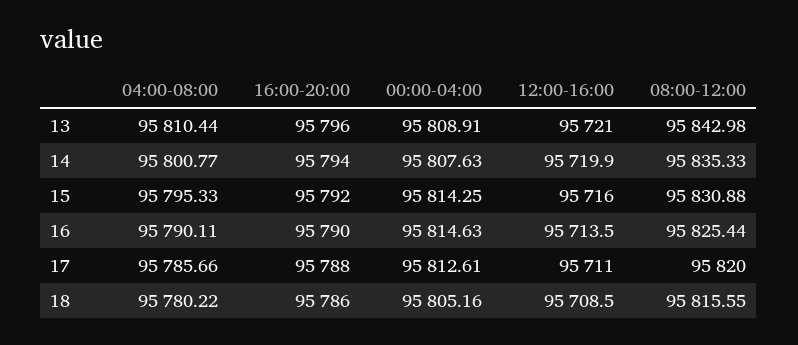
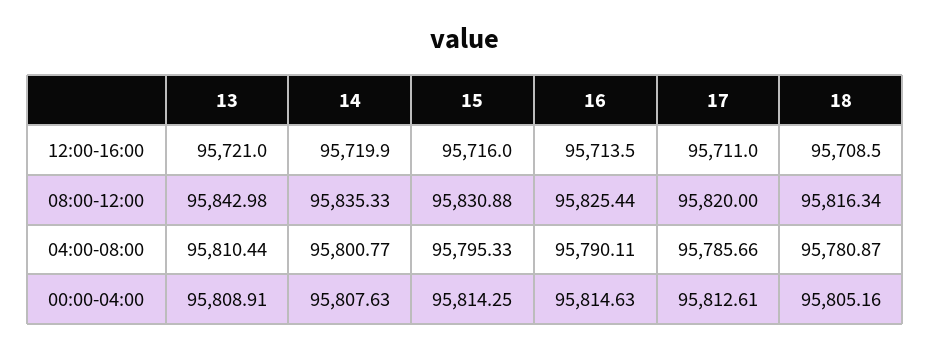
16:00-20:00, 13: 95796 -> none
16:00-20:00, 14: 95794 -> none
16:00-20:00, 15: 95792 -> none
16:00-20:00, 16: 95790 -> none
16:00-20:00, 17: 95788 -> none
04:00-08:00, 18: 95780.22 -> 95780.87
16:00-20:00, 18: 95786 -> none
08:00-12:00, 18: 95815.55 -> 95816.34

